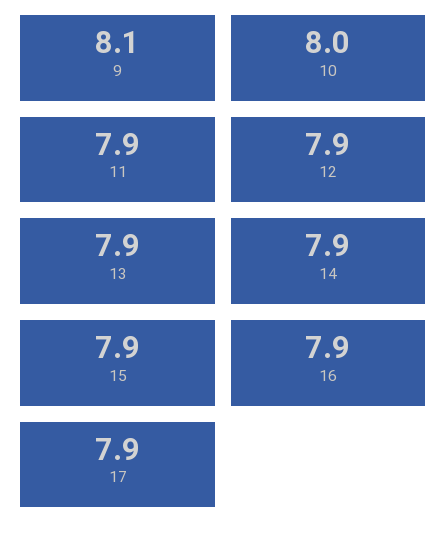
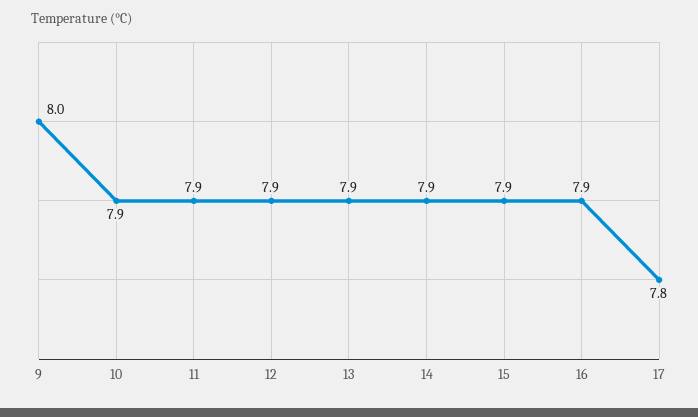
9: 8.1 -> 8
10: 8 -> 7.9
17: 7.9 -> 7.8

